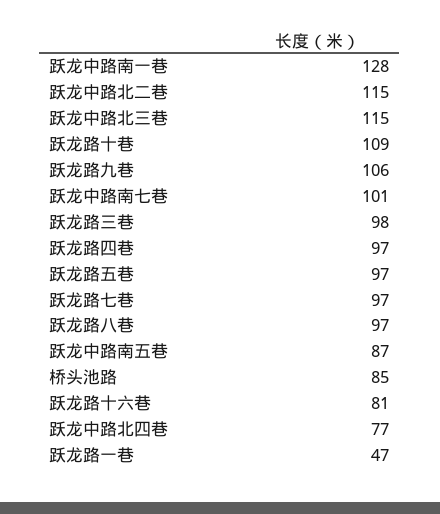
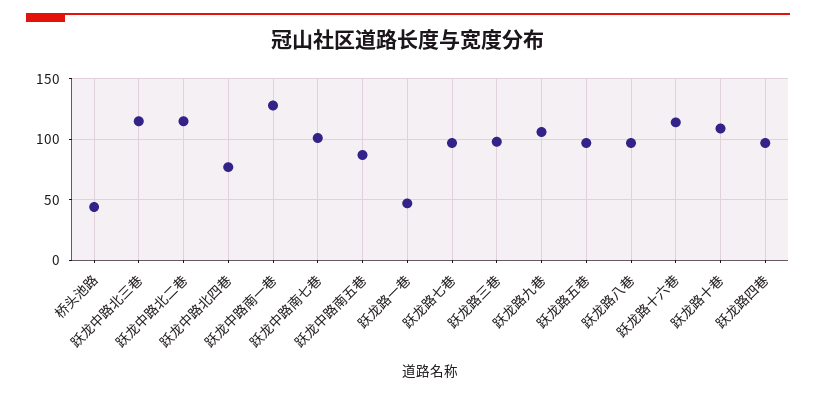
桥头池路: 85 -> 45
跃龙路十六巷: 81 -> 115

